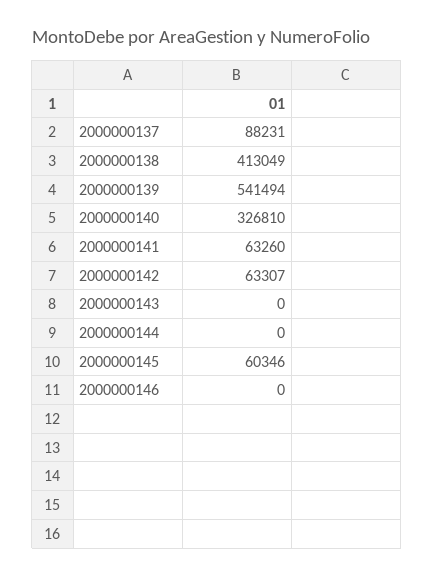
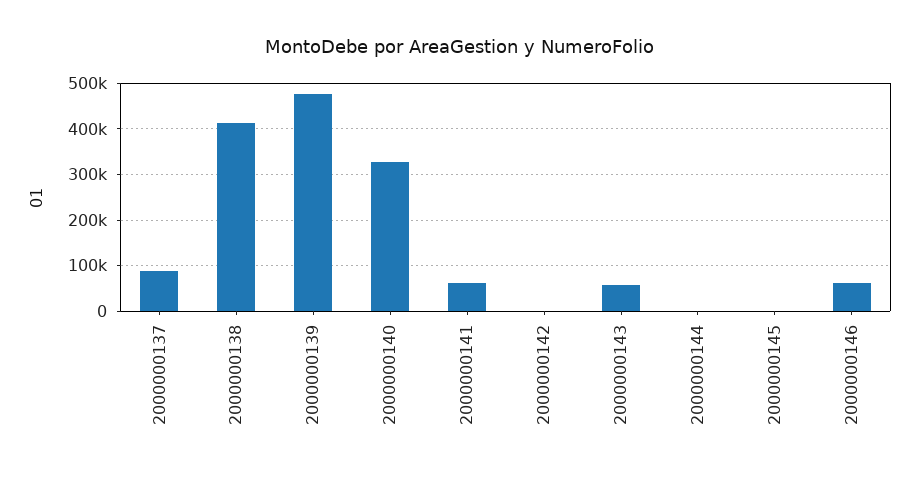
2000000139: 541494 -> 480000
2000000142: 63307 -> 0
2000000143: 0 -> 60000
2000000145: 60346 -> 0
2000000146: 0 -> 60000

